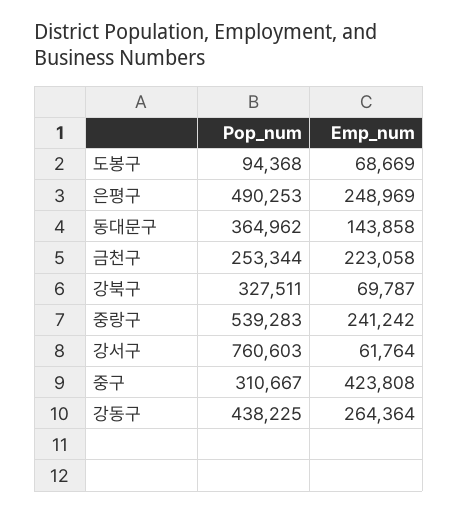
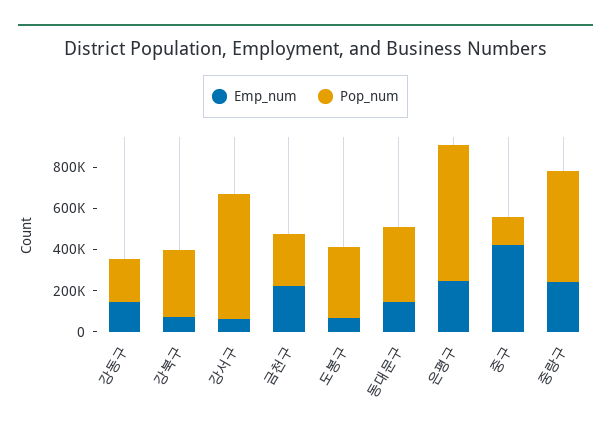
Pop_num, 도봉구: 94368 -> 350000
Pop_num, 은평구: 490253 -> 650000
Pop_num, 강서구: 760603 -> 600000
Pop_num, 중구: 310667 -> 150000
Pop_num, 강동구: 438225 -> 200000
Emp_num, 강동구: 264364 -> 150000

